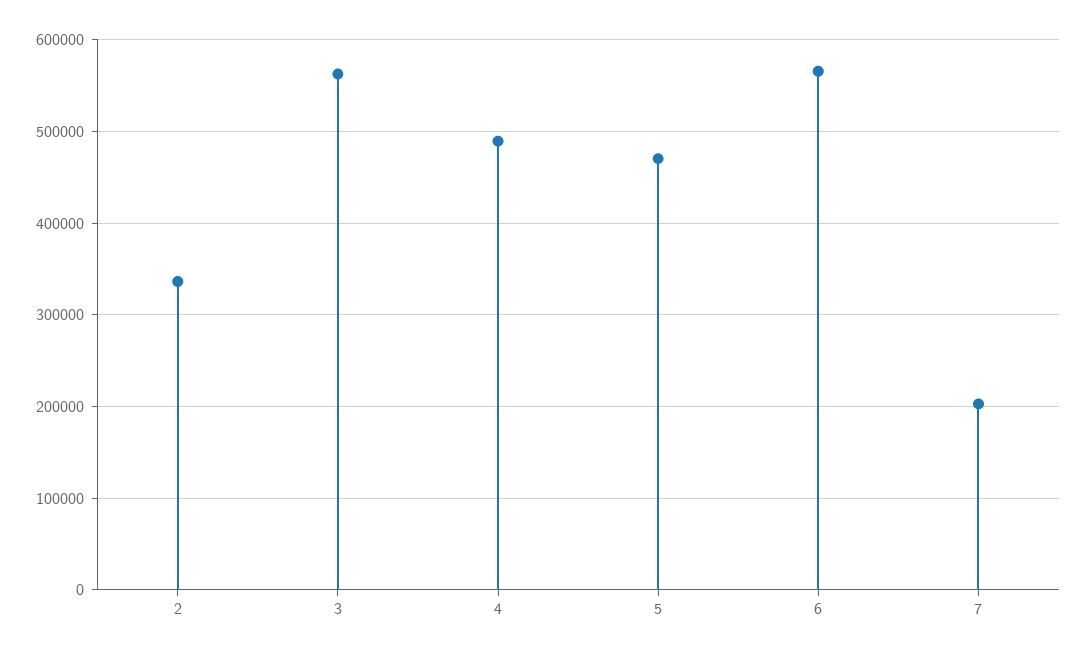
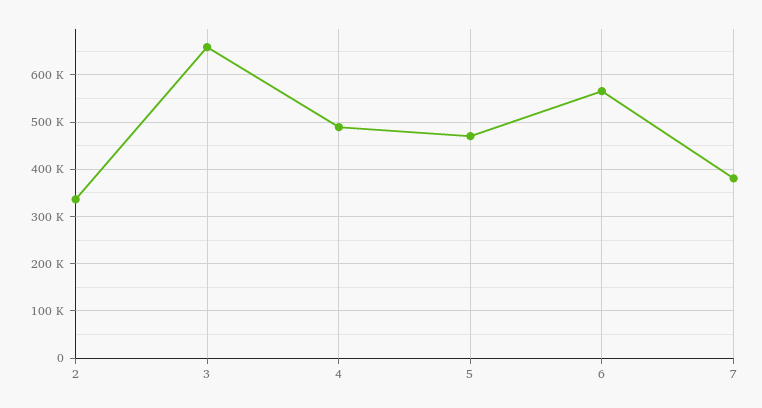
3: 560000 -> 660000
7: 200000 -> 380000

